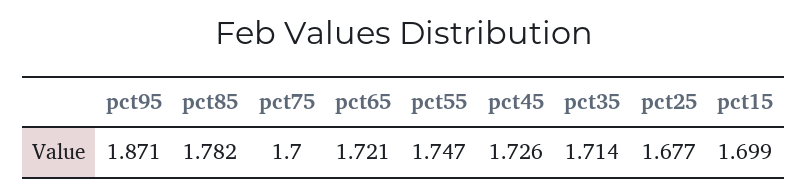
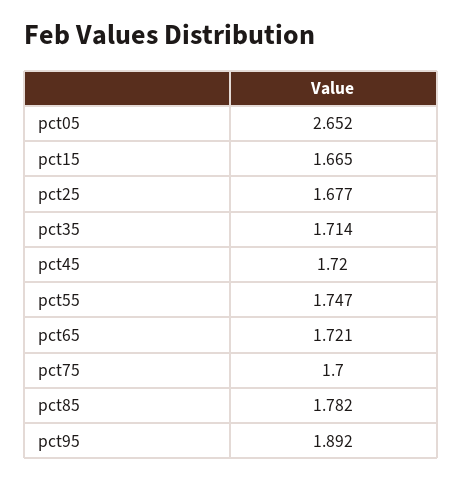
pct95: 1.871 -> 1.892
pct45: 1.726 -> 1.72
pct15: 1.699 -> 1.665
pct05: none -> 2.652

